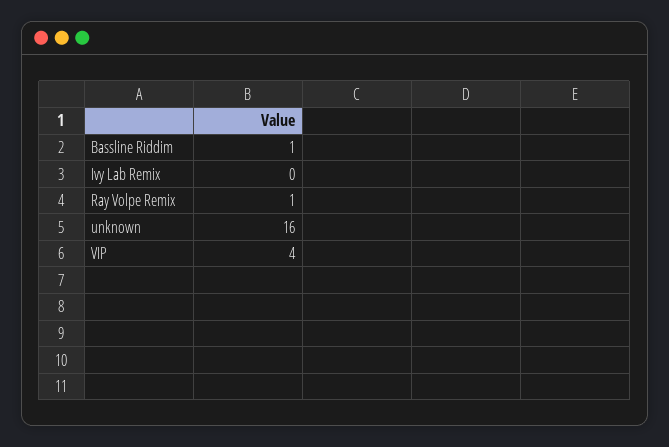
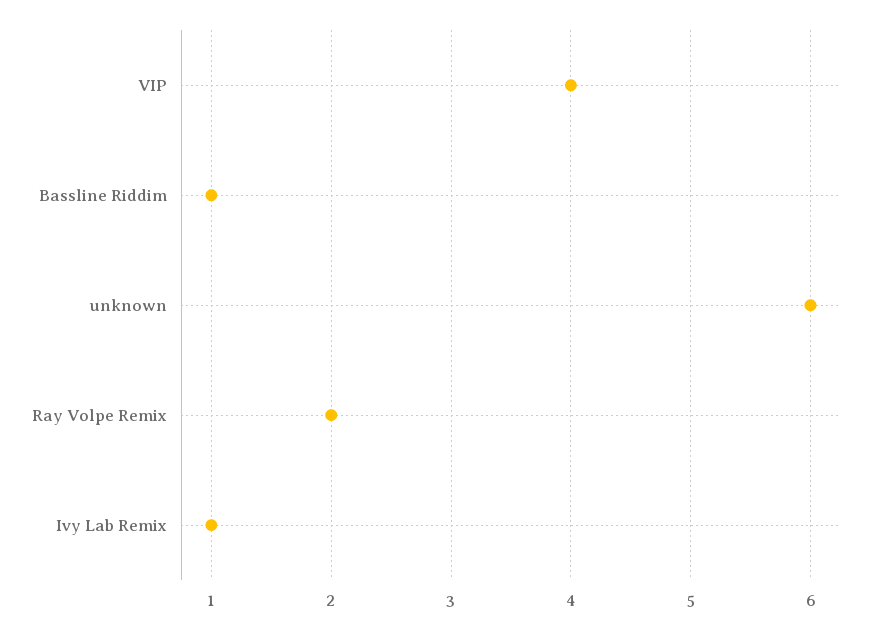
Ivy Lab Remix: 0 -> 1
Ray Volpe Remix: 1 -> 2
unknown: 16 -> 6

